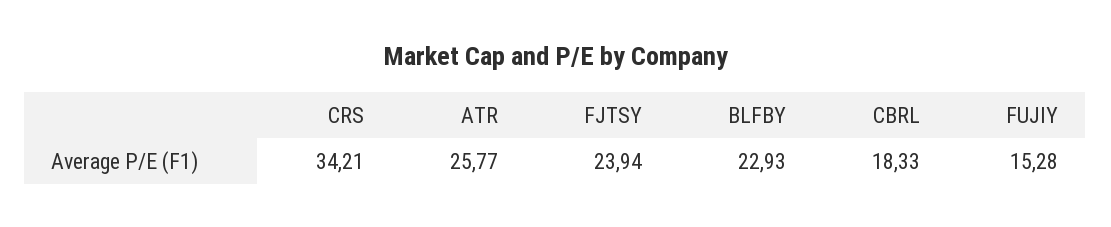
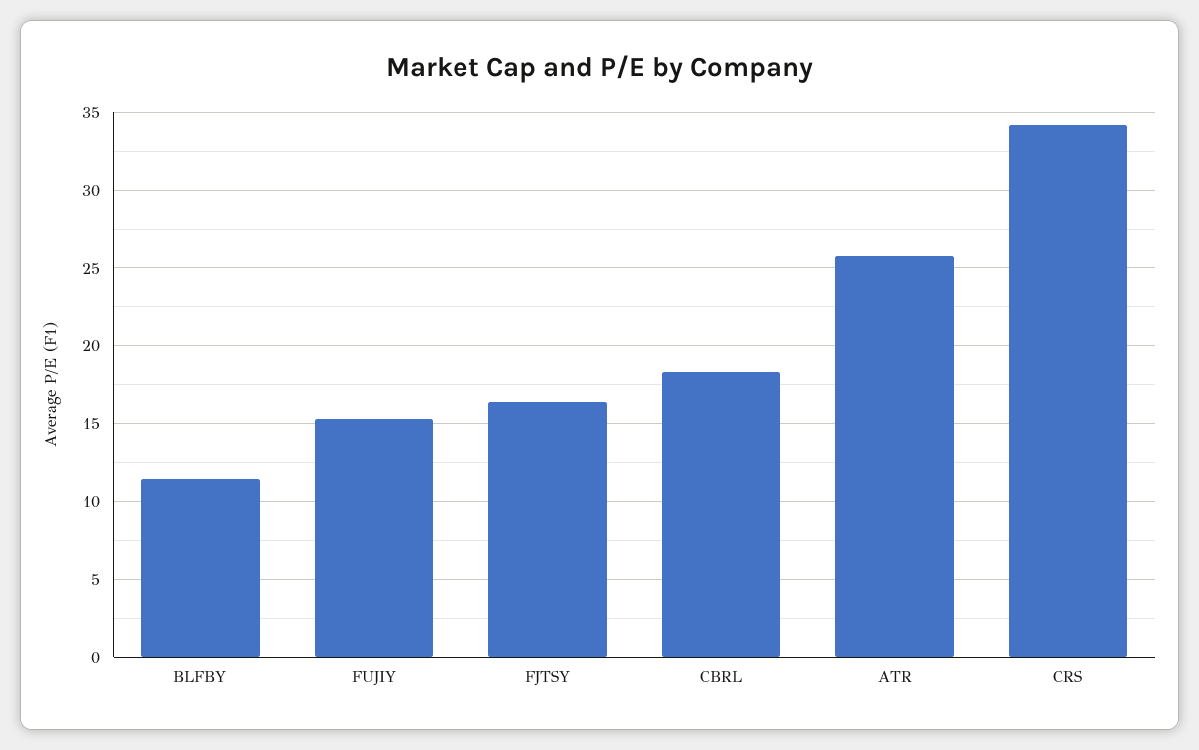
FJTSY: 23.94 -> 16.5
BLFBY: 22.93 -> 11.5

